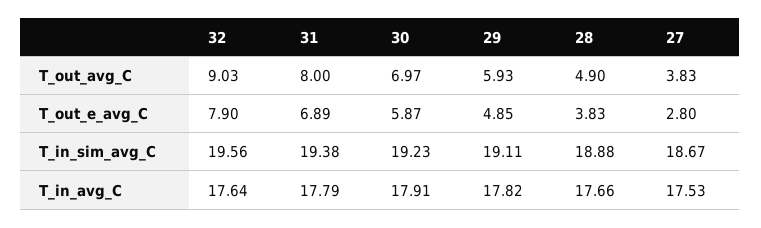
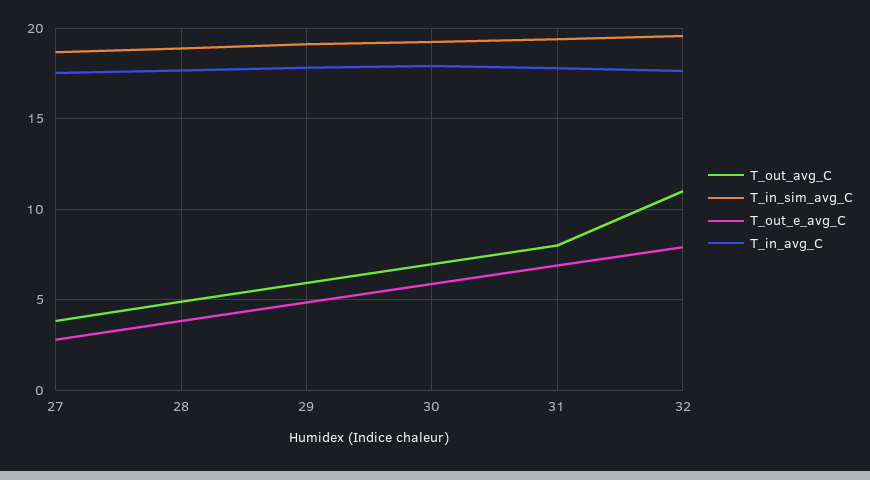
T_out_avg_C, 32: 9.03 -> 11

